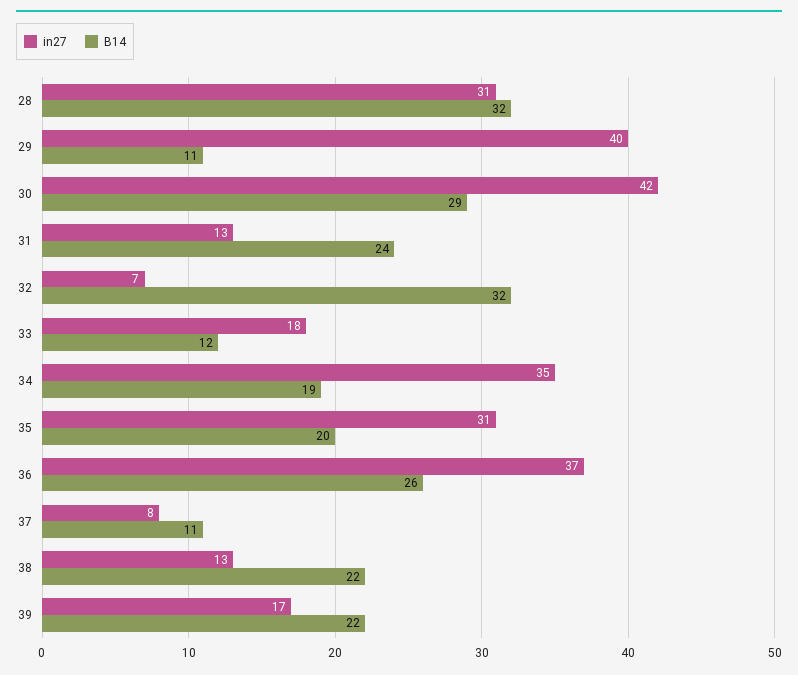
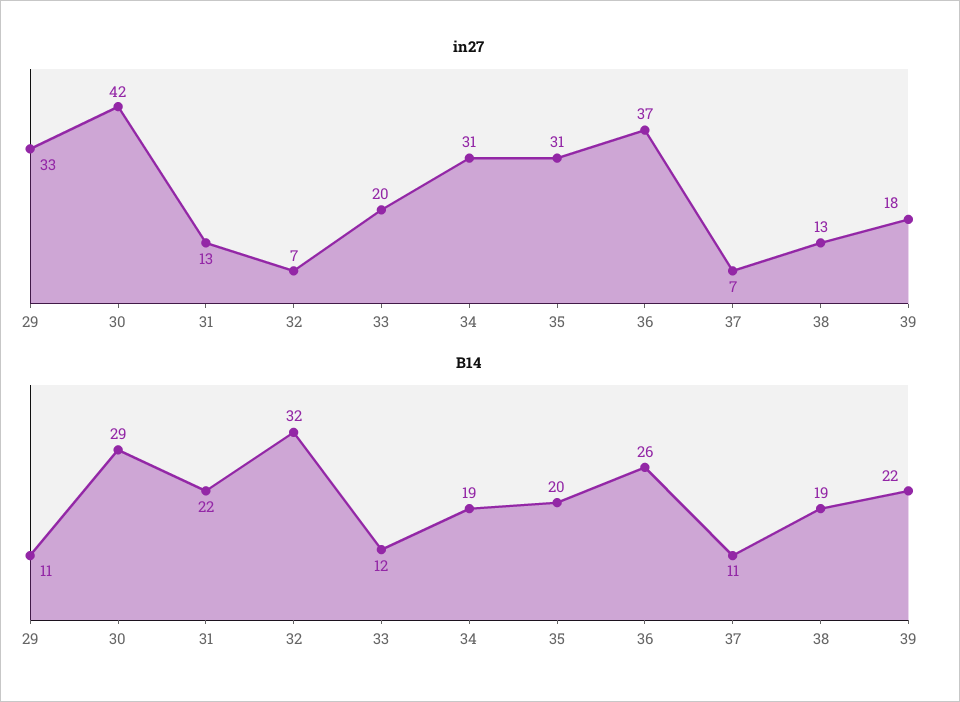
in27, 28: 31 -> none
B14, 28: 32 -> none
in27, 29: 40 -> 33
B14, 31: 24 -> 22
in27, 33: 18 -> 20
in27, 34: 35 -> 31
in27, 37: 8 -> 7
B14, 38: 22 -> 19
in27, 39: 17 -> 18

